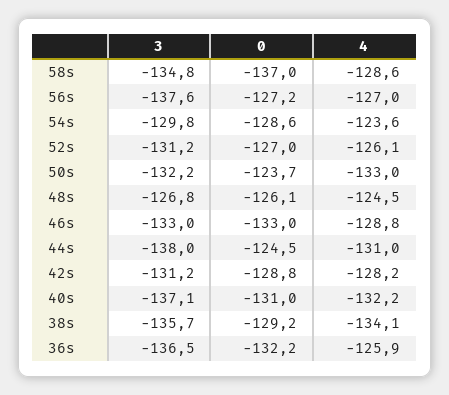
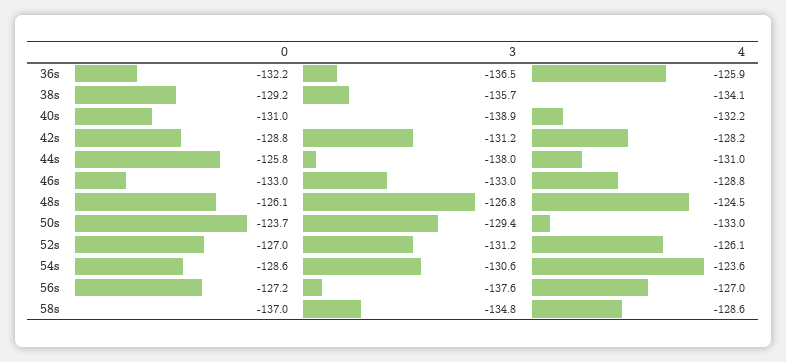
3, 54s: -129.8 -> -130.6
3, 50s: -132.2 -> -129.4
0, 44s: -124.5 -> -125.8
3, 40s: -137.1 -> -138.9

